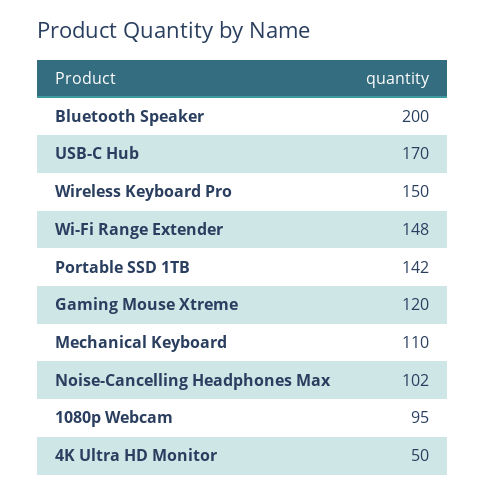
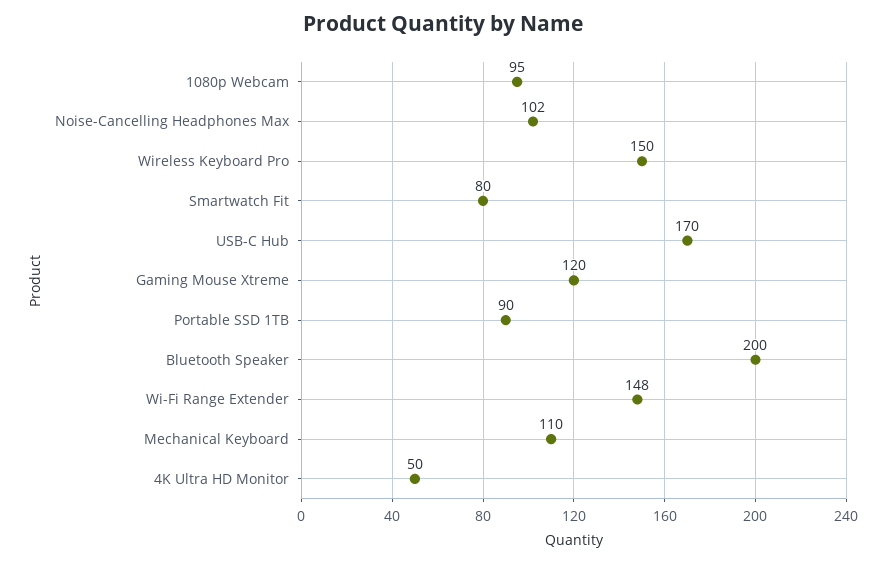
Portable SSD 1TB: 142 -> 90
Smartwatch Fit: none -> 80

